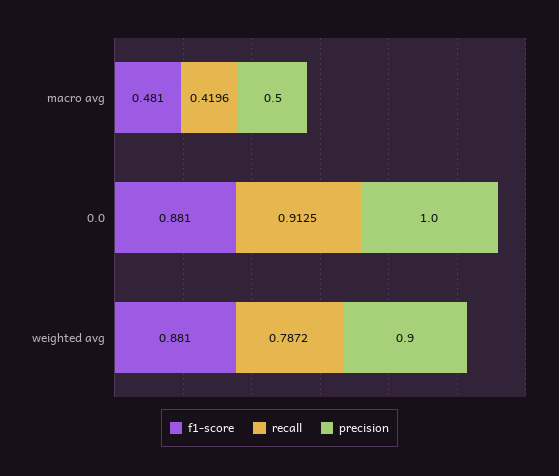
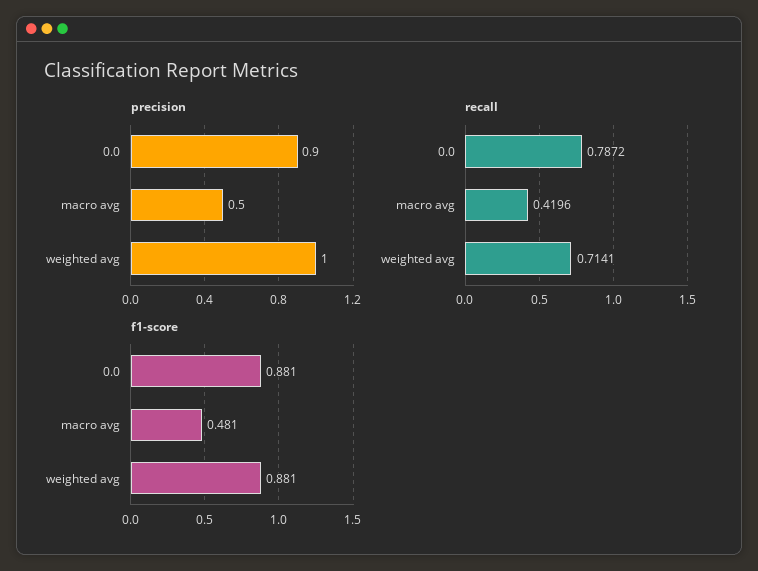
recall, 0.0: 0.9125 -> 0.7872
precision, 0.0: 1 -> 0.9
recall, weighted avg: 0.7872 -> 0.7141
precision, weighted avg: 0.9 -> 1

